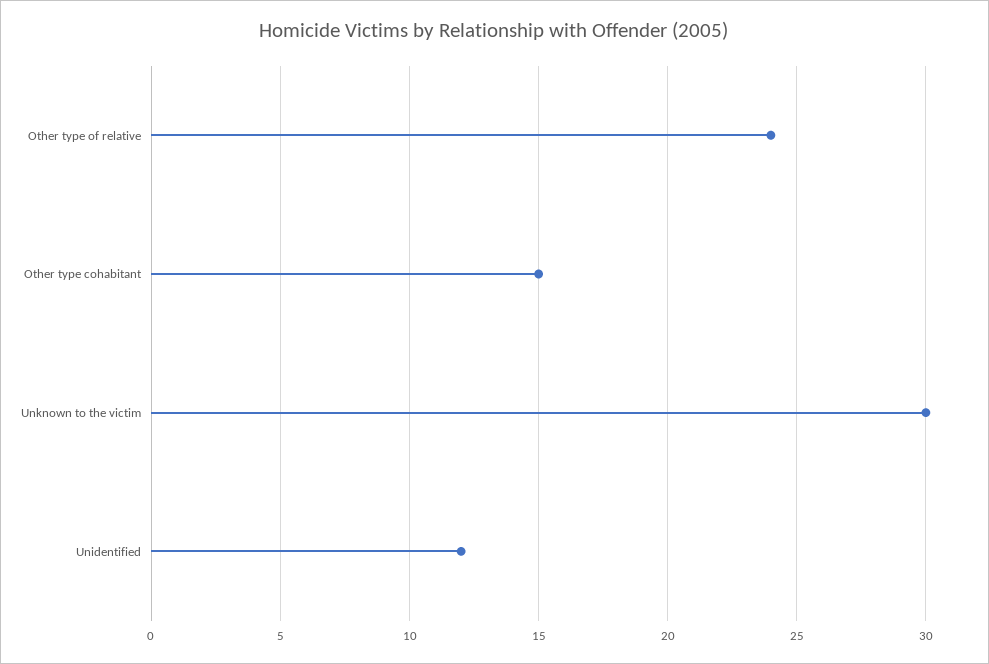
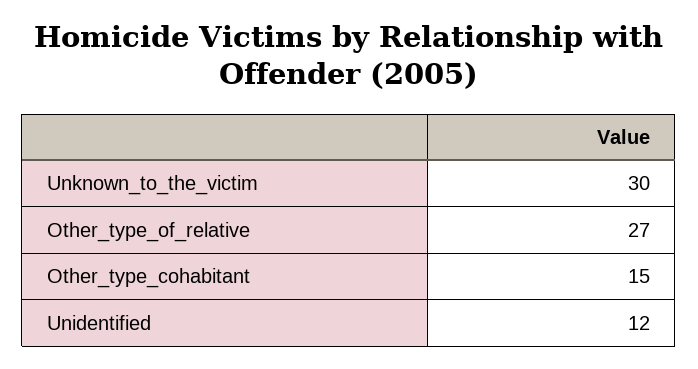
Other type of relative: 24 -> 27

